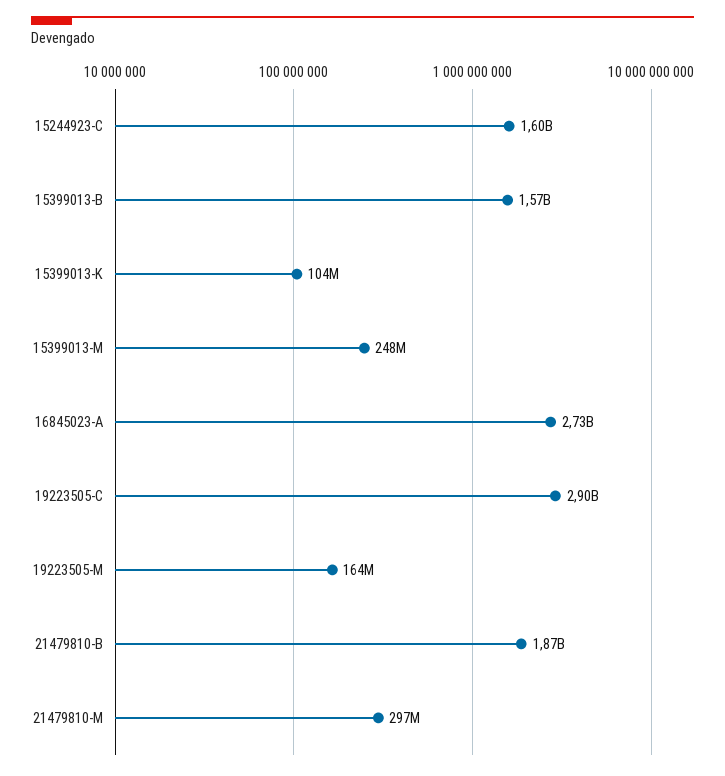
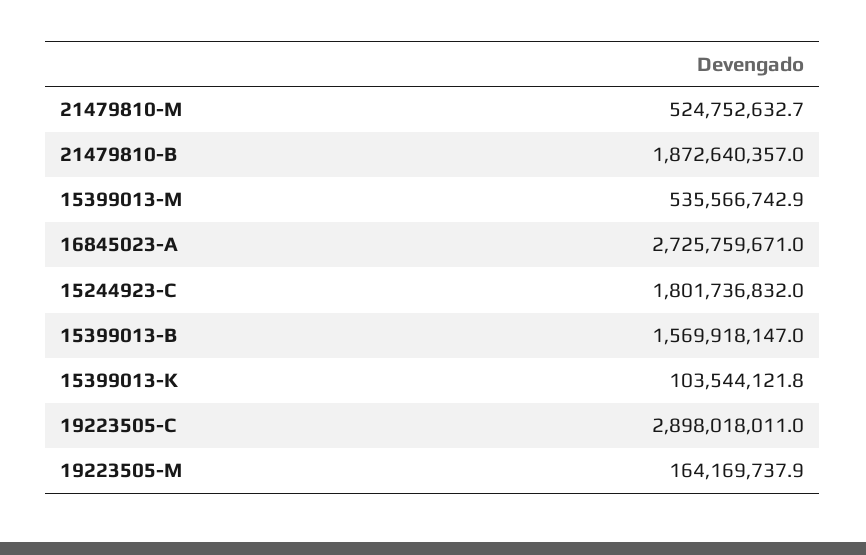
15244923-C: 1600000000 -> 1801736832
15399013-M: 248000000 -> 535566742.9
21479810-M: 297000000 -> 524752632.7

